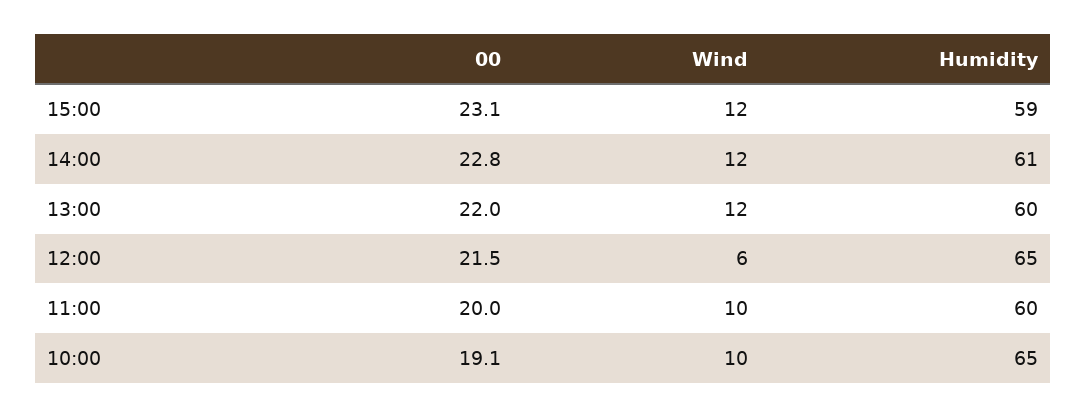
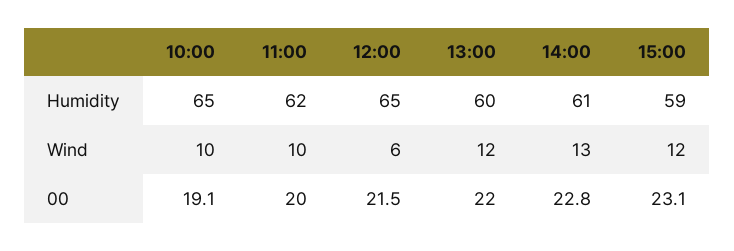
Wind, 14:00: 12 -> 13
Humidity, 11:00: 60 -> 62

